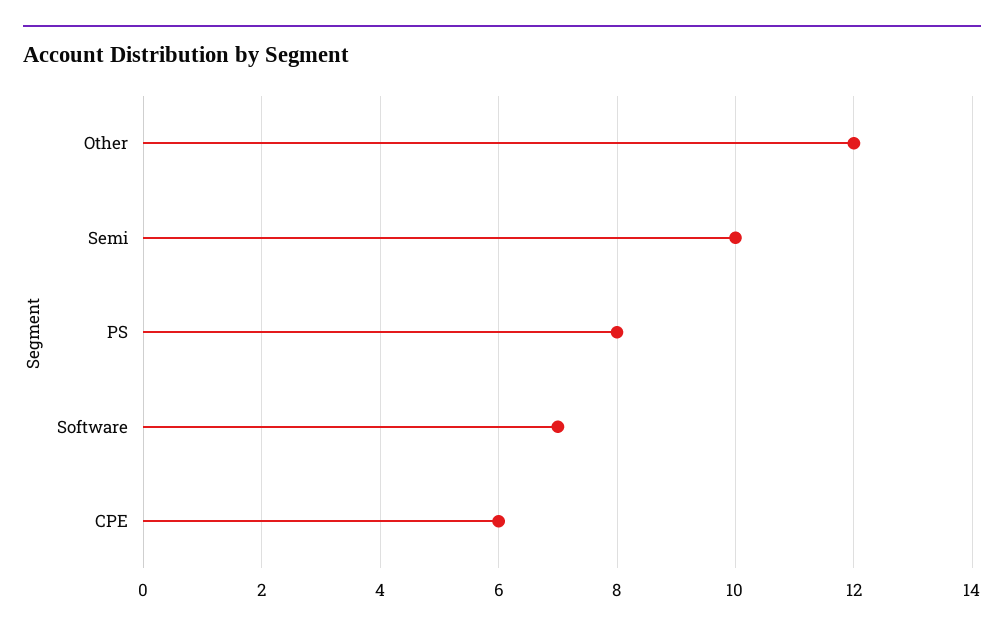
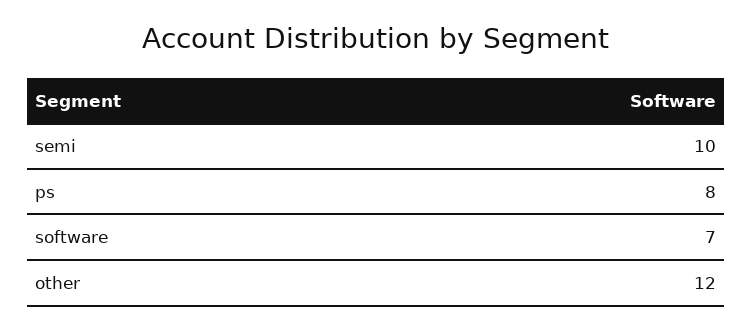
CPE: 6 -> none

